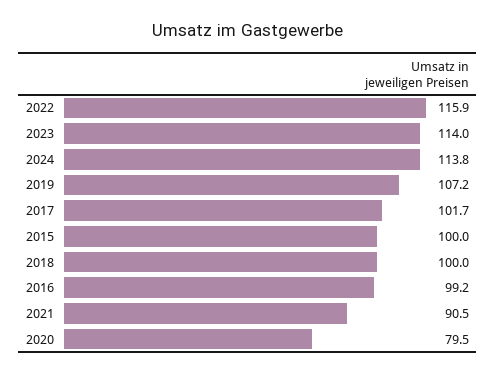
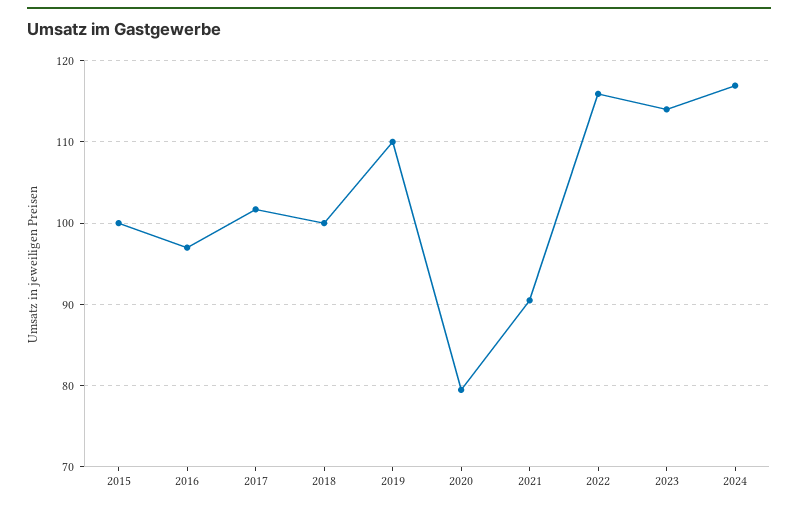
2024: 113.8 -> 117
2019: 107.2 -> 110
2016: 99.2 -> 97

